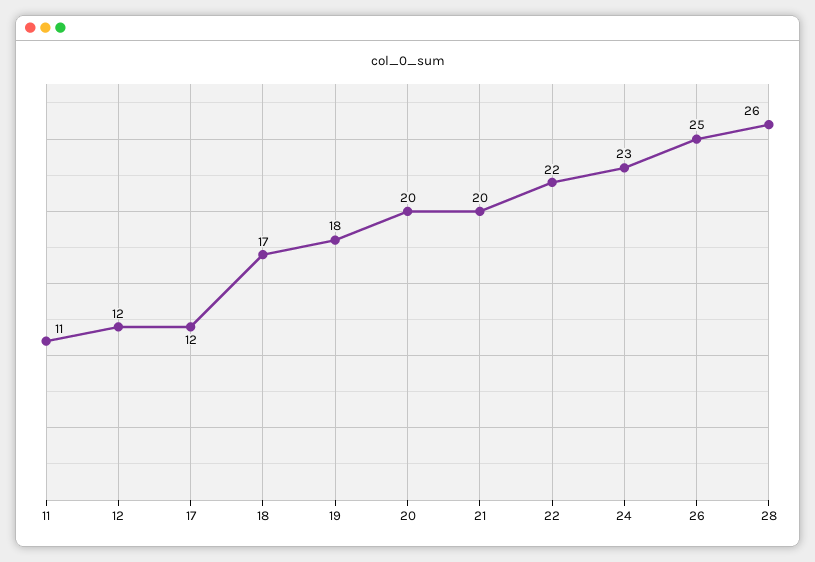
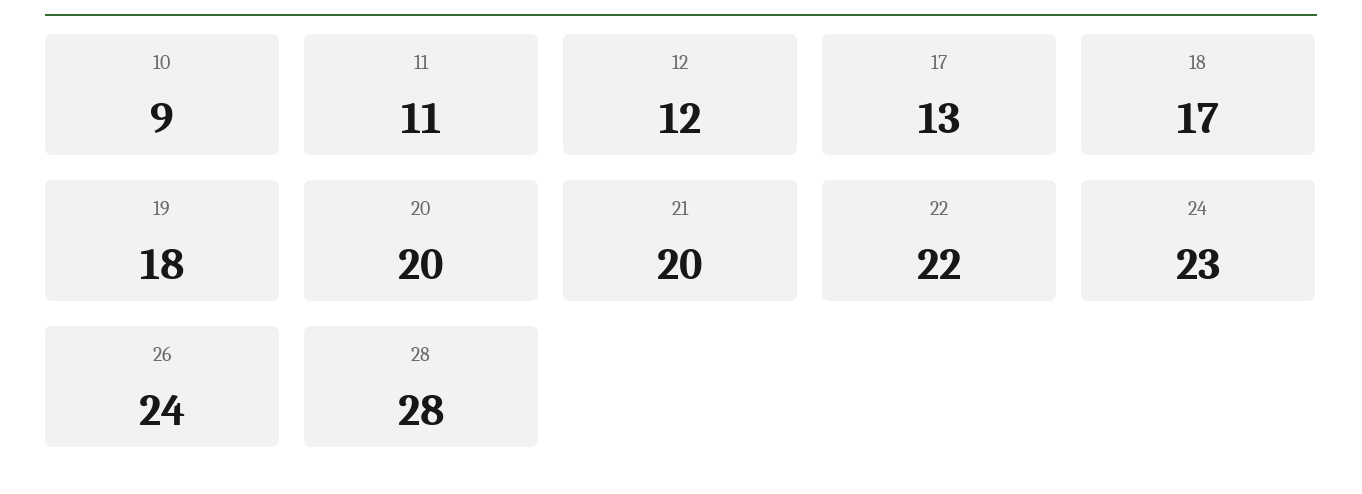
17: 12 -> 13
26: 25 -> 24
28: 26 -> 28
10: none -> 9

